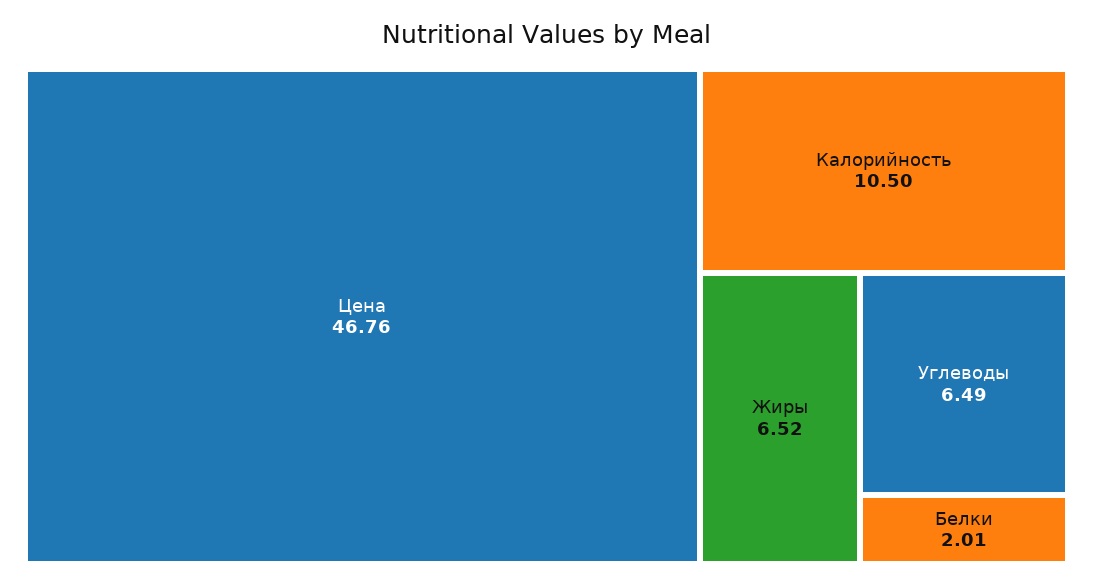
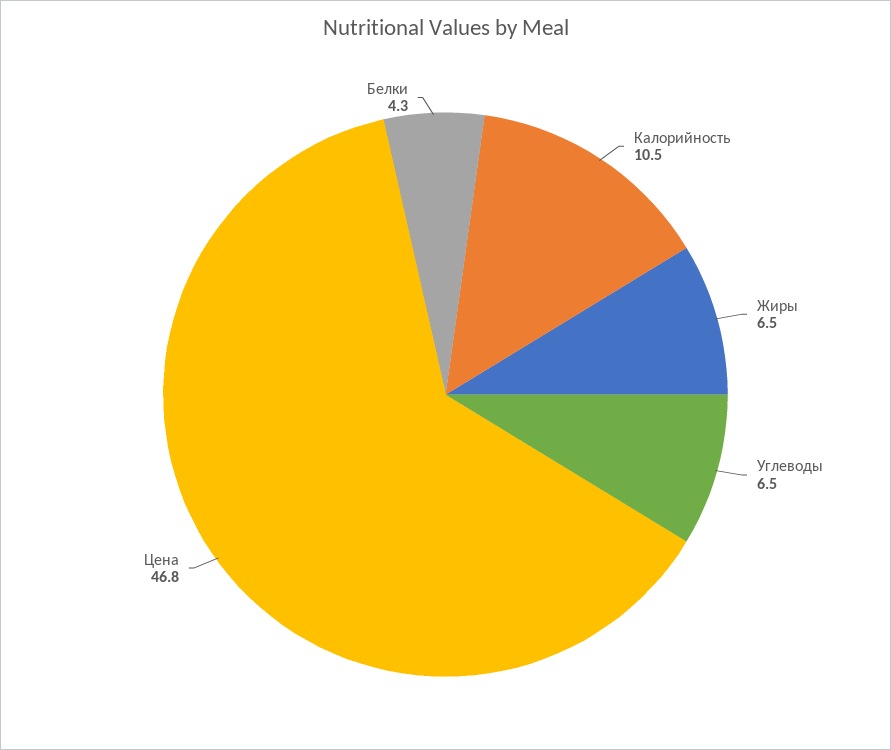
Белки: 2.01 -> 4.3

